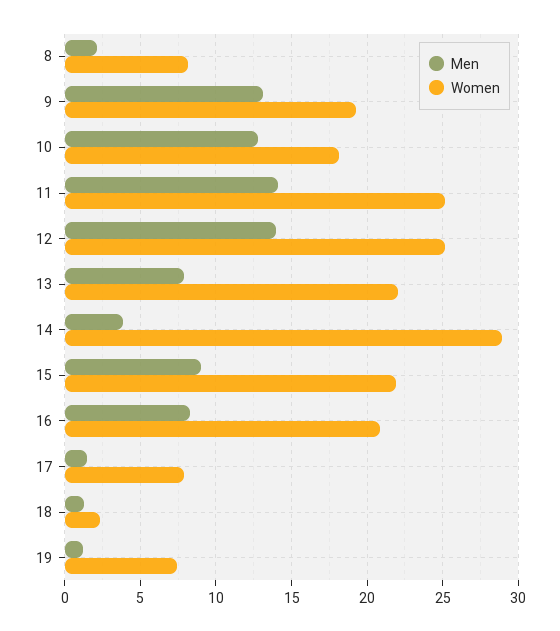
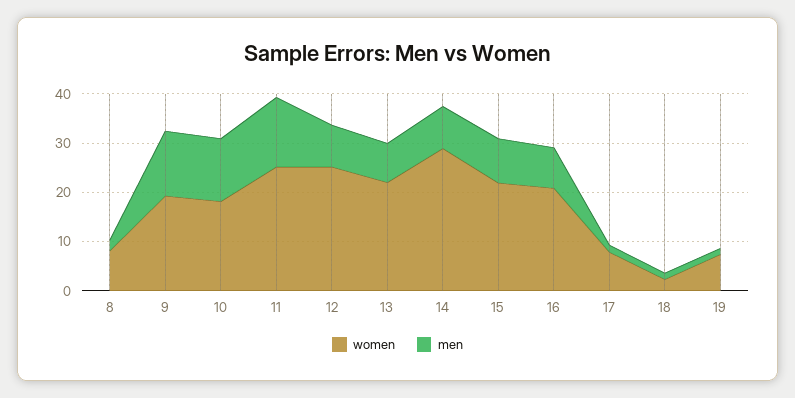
Men, 12: 14 -> 8
Men, 14: 4 -> 8

